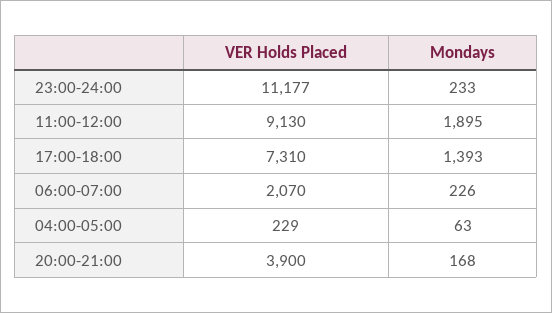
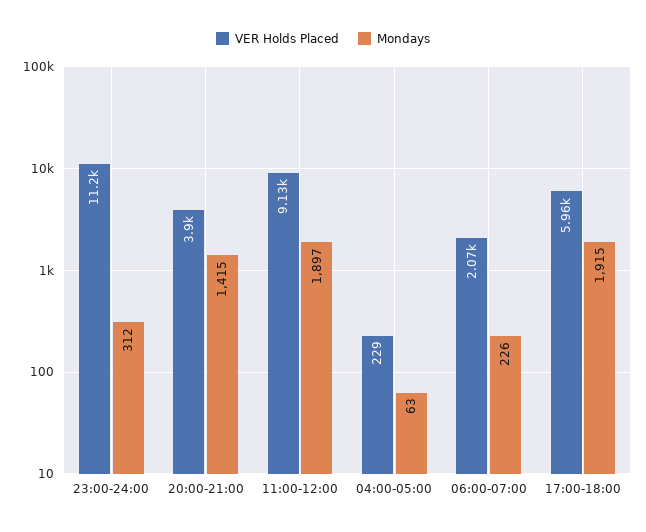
Mondays, 23:00-24:00: 233 -> 312
Mondays, 11:00-12:00: 1895 -> 1897
VER Holds Placed, 17:00-18:00: 7310 -> 5960
Mondays, 17:00-18:00: 1393 -> 1915
Mondays, 20:00-21:00: 168 -> 1415

